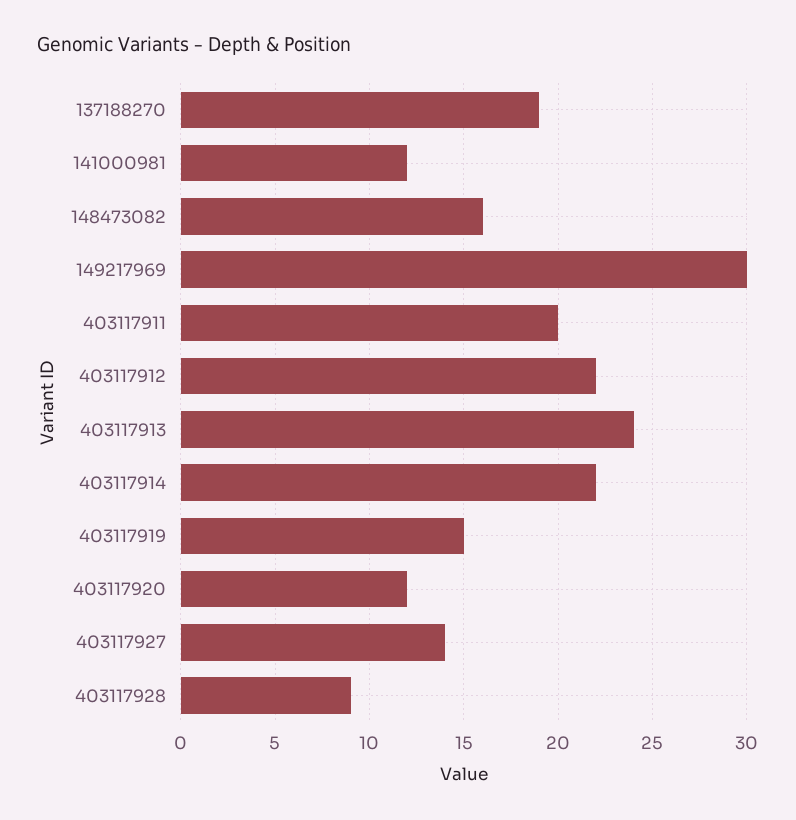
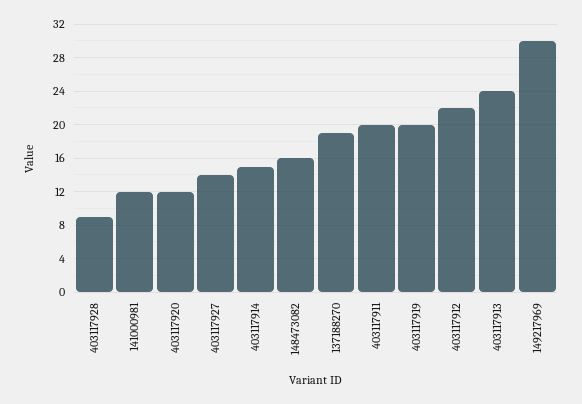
403117914: 22 -> 15
403117919: 15 -> 20

